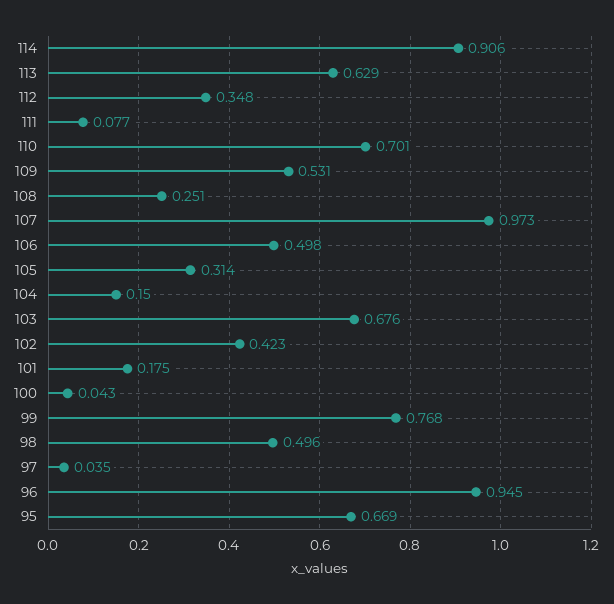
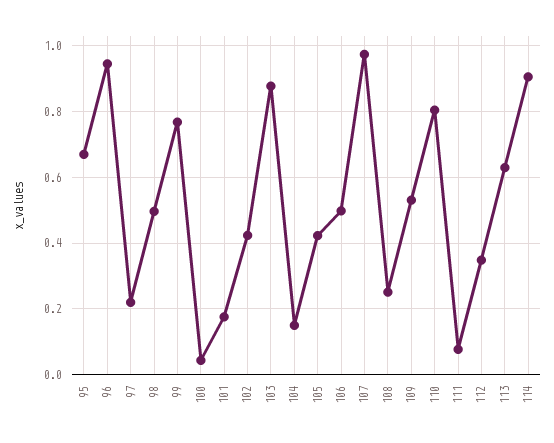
110: 0.701 -> 0.8
105: 0.314 -> 0.42
103: 0.676 -> 0.88
97: 0.035 -> 0.22

